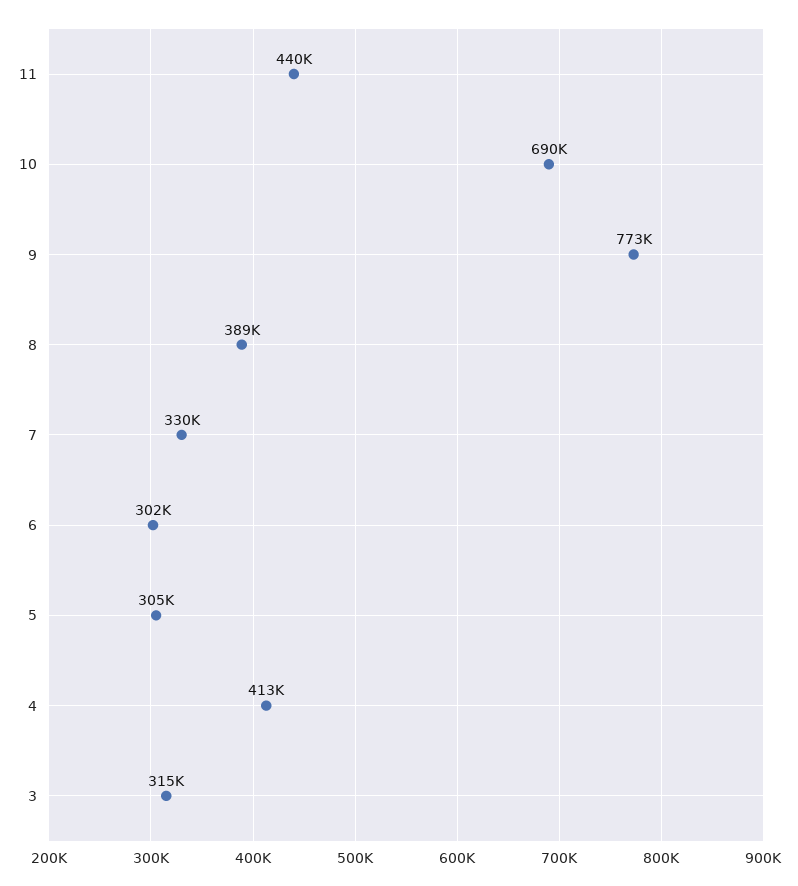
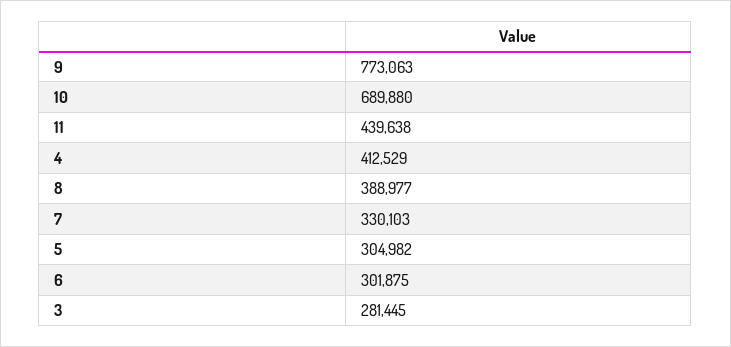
3: 315000 -> 281445

